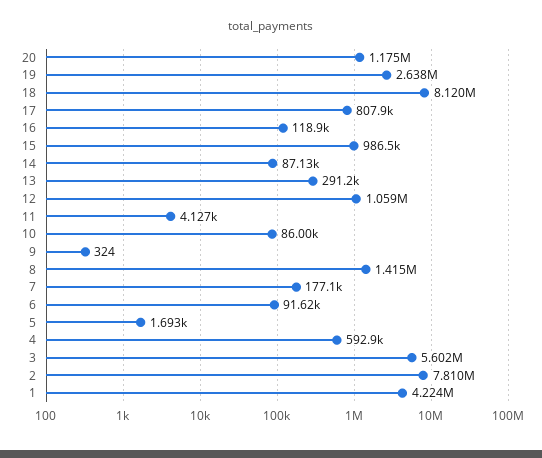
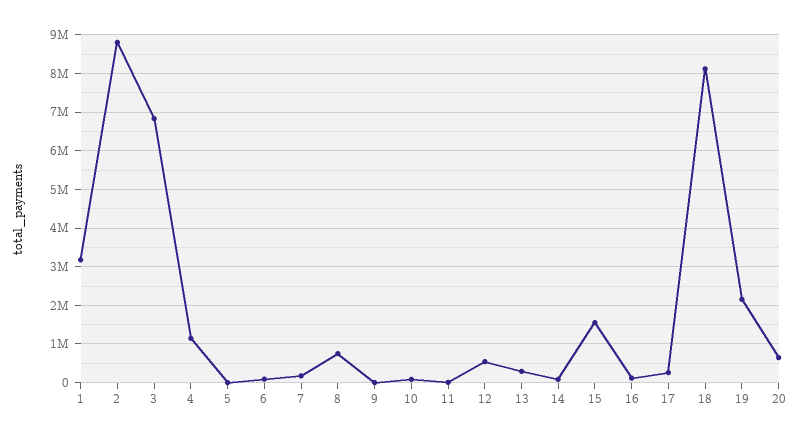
20: 1175000 -> 600000
19: 2638000 -> 2200000
17: 807900 -> 200000
15: 986500 -> 1600000
12: 1059000 -> 600000
8: 1415000 -> 800000
4: 592900 -> 1200000
3: 5602000 -> 6800000
2: 7810000 -> 8800000
1: 4224000 -> 3200000

